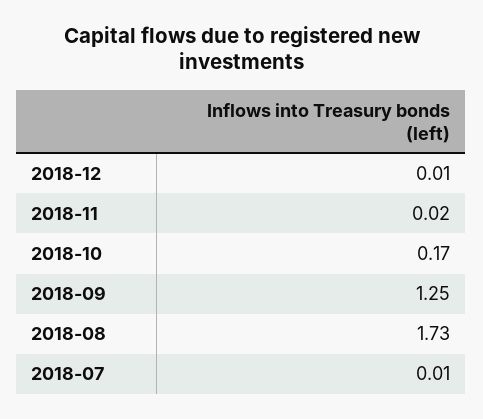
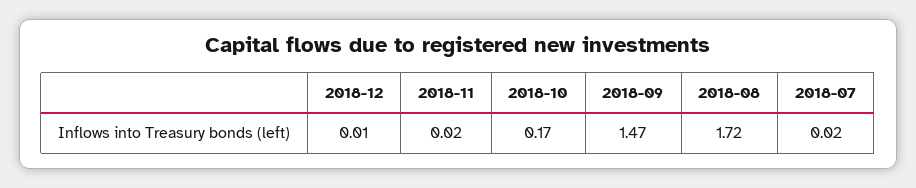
2018-09: 1.25 -> 1.47
2018-08: 1.73 -> 1.72
2018-07: 0.01 -> 0.02

